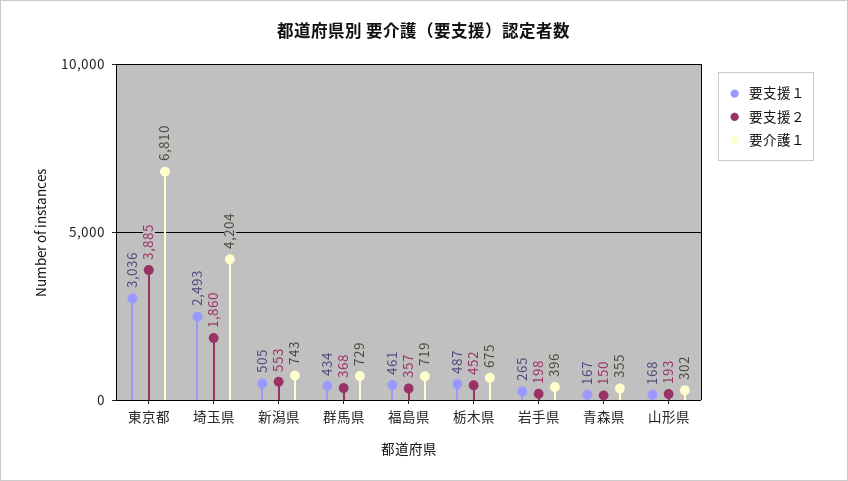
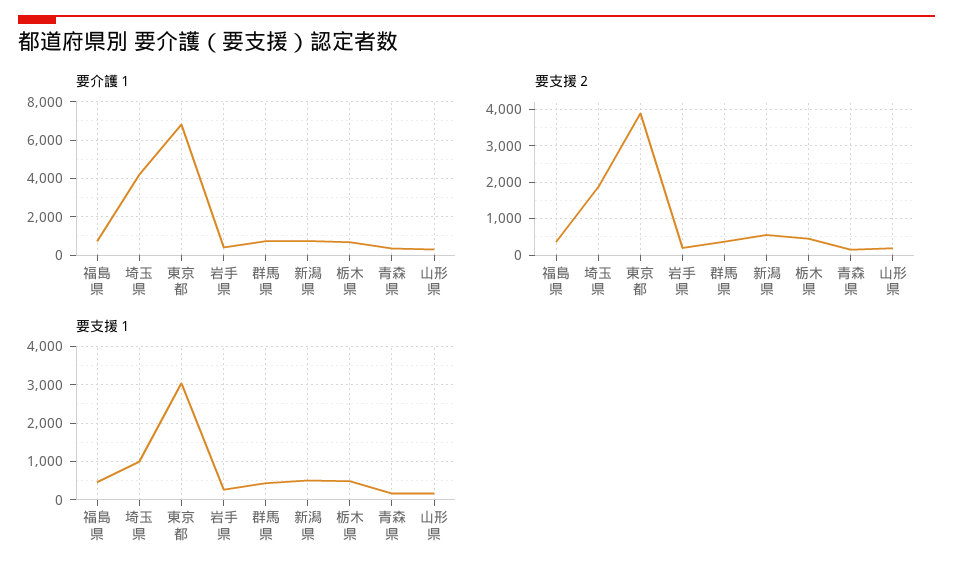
要支援１, 埼玉県: 2493 -> 1000

